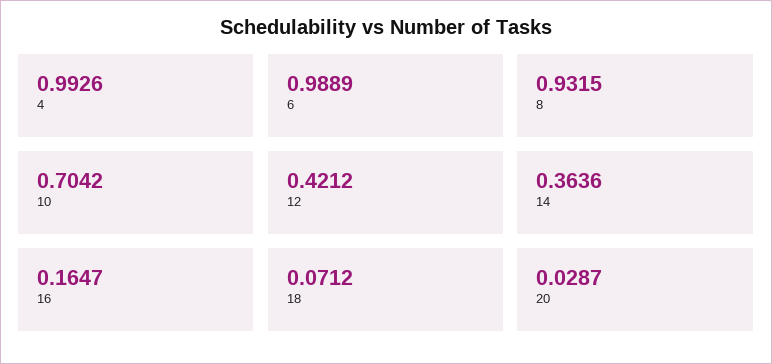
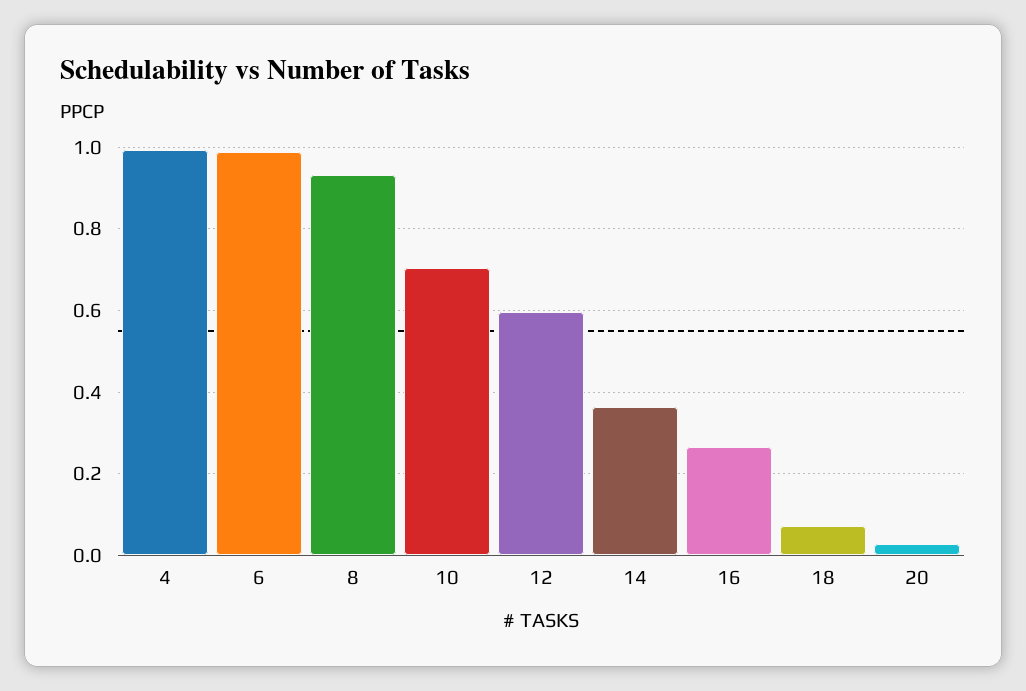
12: 0.4212 -> 0.6
16: 0.1647 -> 0.26

